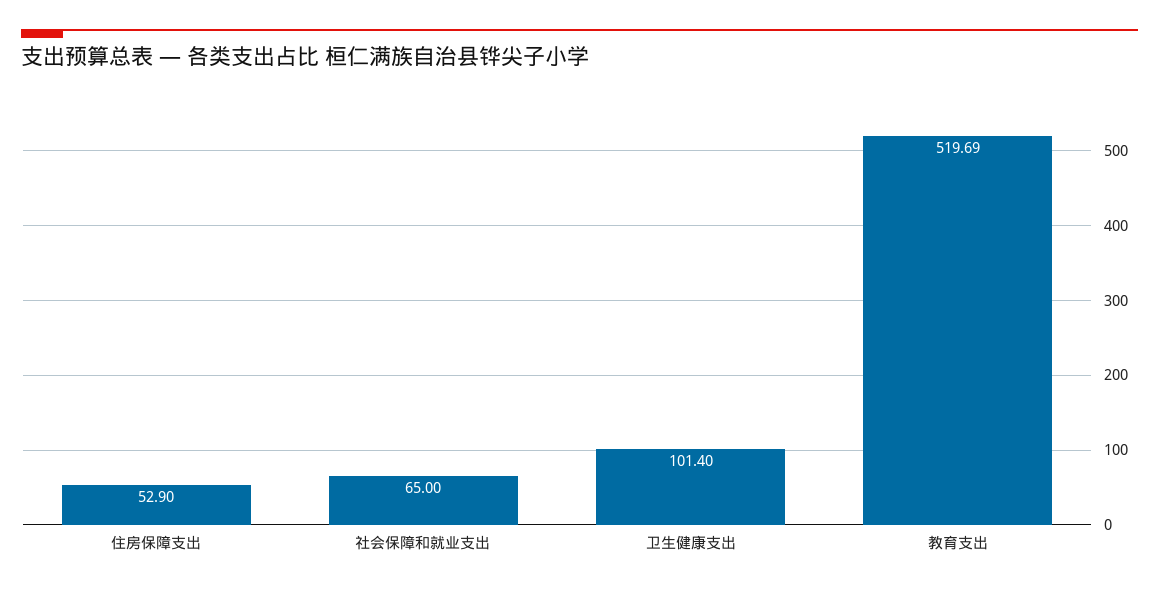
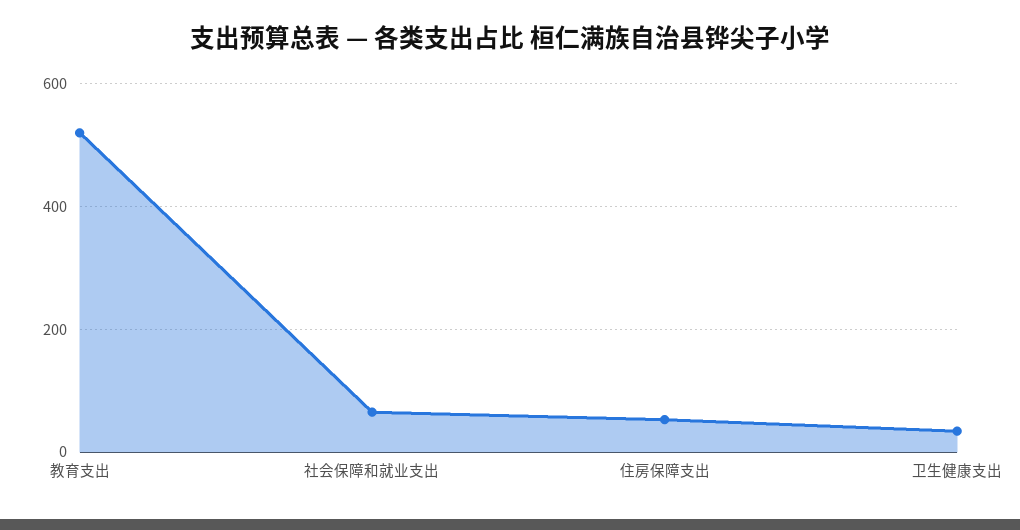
卫生健康支出: 101.4 -> 40

